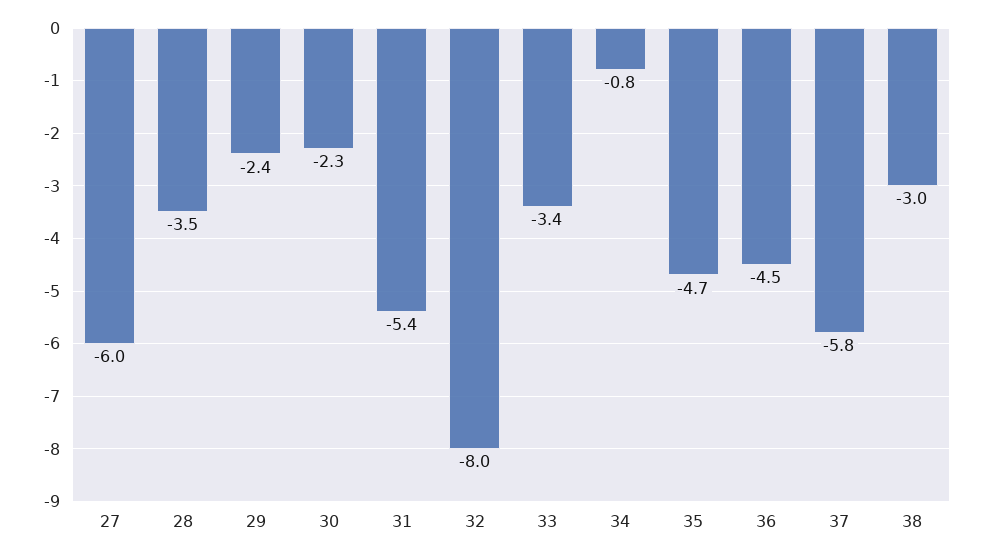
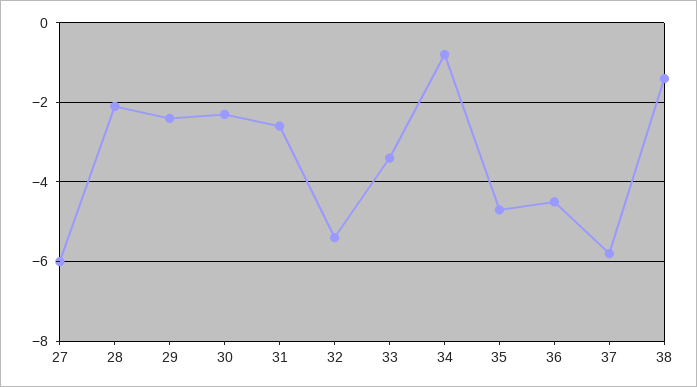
28: -3.5 -> -2
31: -5.4 -> -2.5
32: -8 -> -5.5
38: -3 -> -1.5

